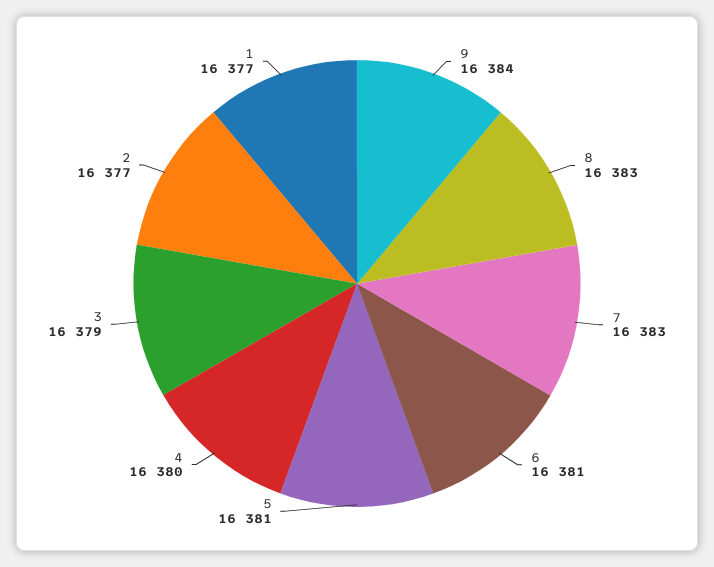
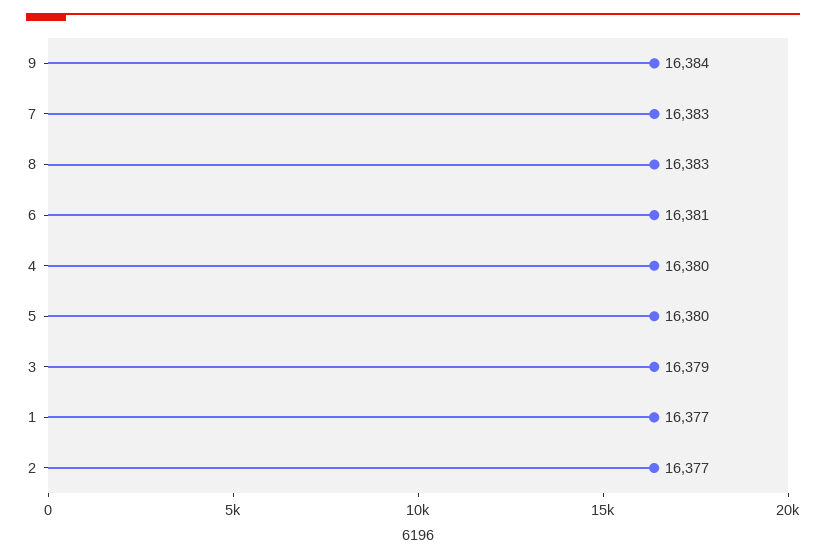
5: 16381 -> 16380

